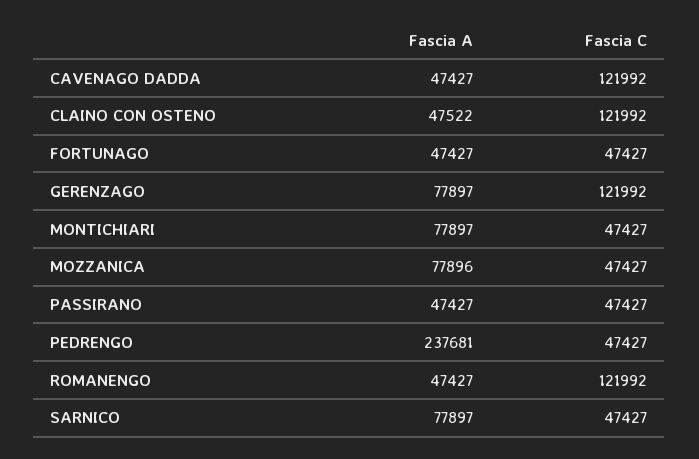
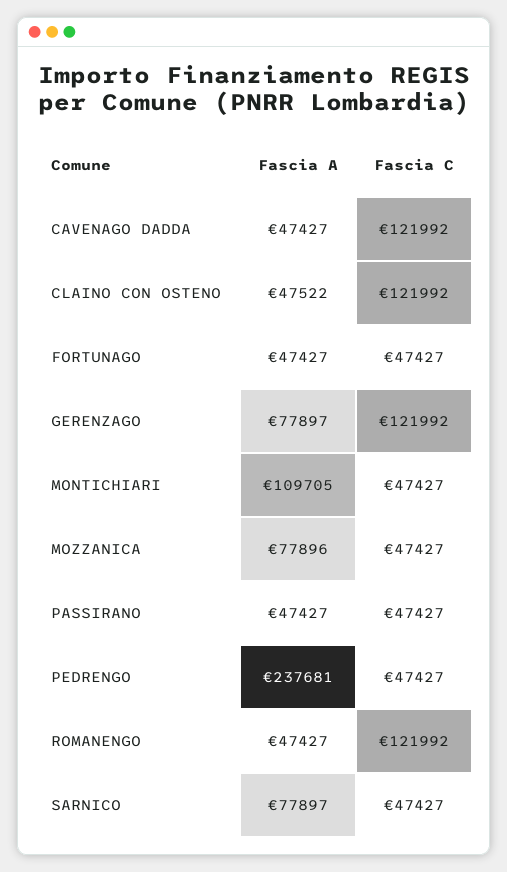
Fascia A, MONTICHIARI: 77897 -> 109705

